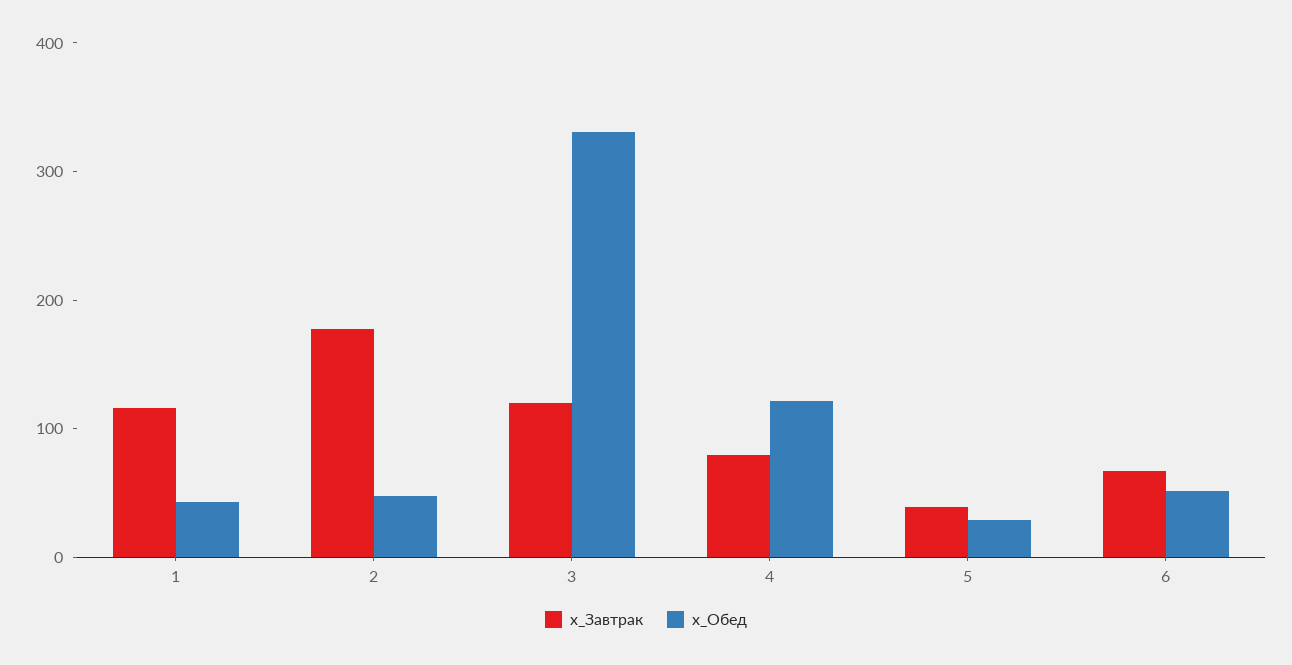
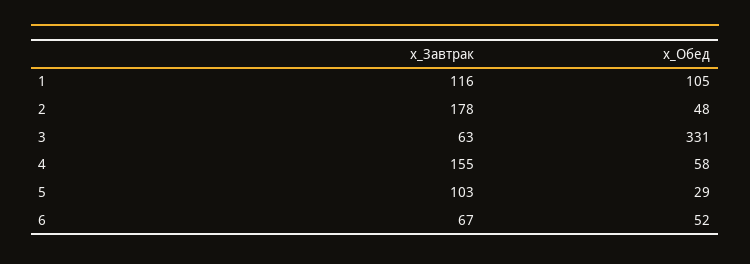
x_Обед, 1: 40 -> 105
x_Завтрак, 3: 120 -> 63
x_Завтрак, 4: 80 -> 155
x_Обед, 4: 120 -> 58
x_Завтрак, 5: 40 -> 103

